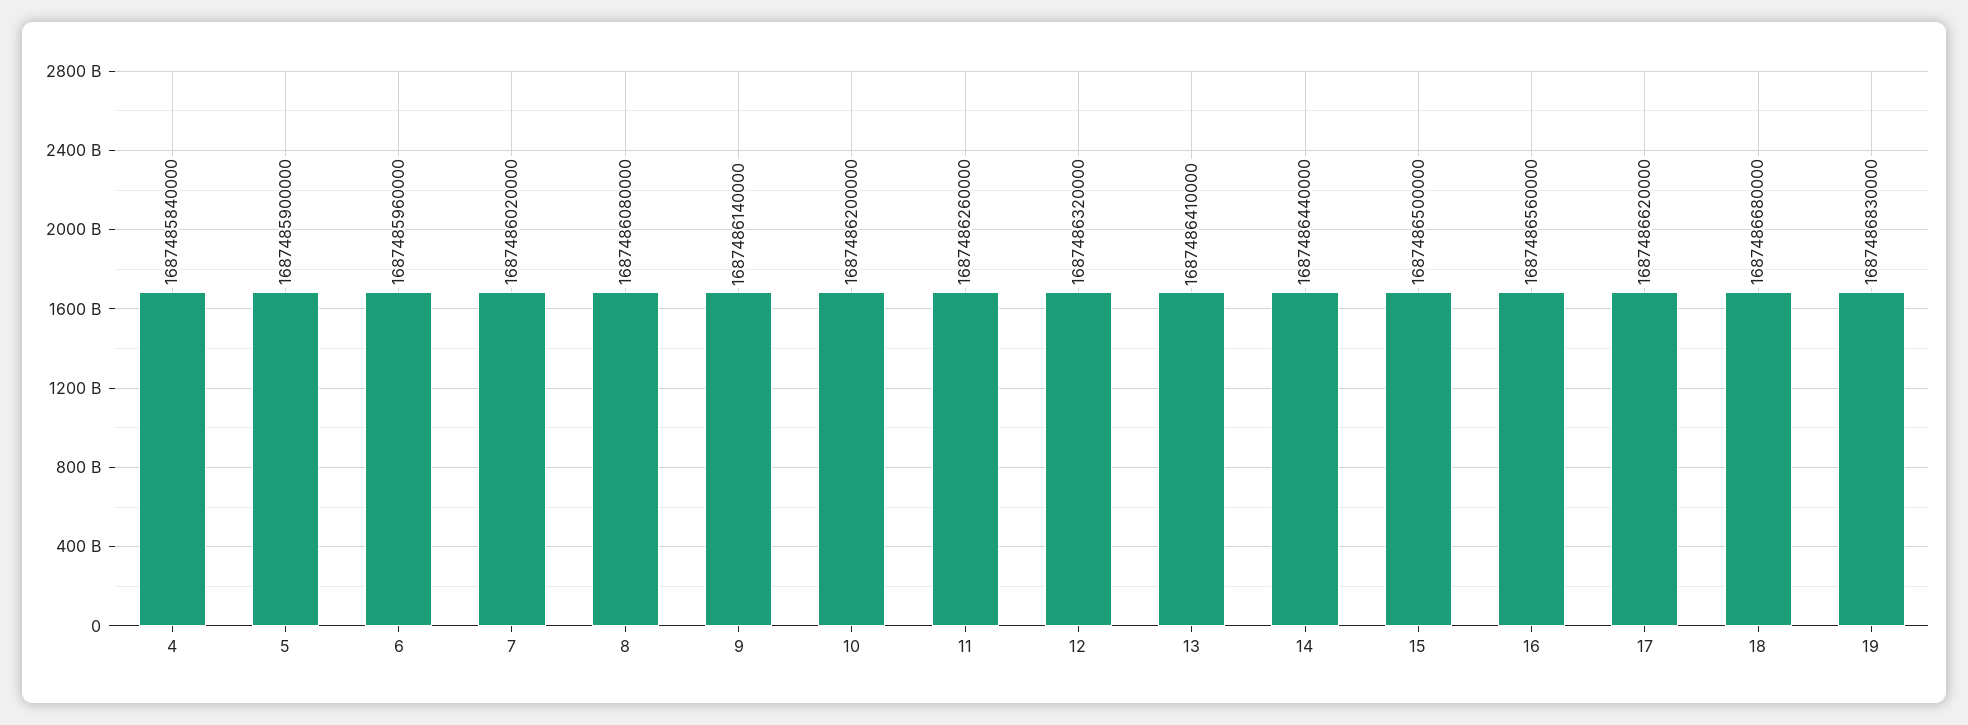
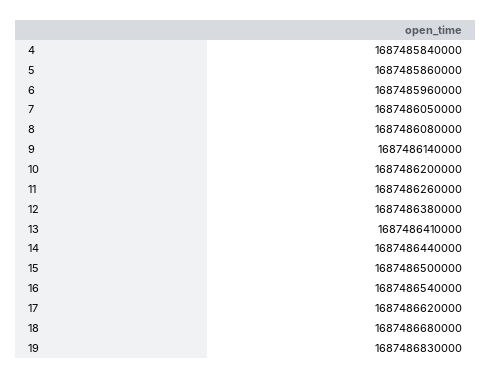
5: 1687485900000 -> 1687485860000
7: 1687486020000 -> 1687486050000
12: 1687486320000 -> 1687486380000
16: 1687486560000 -> 1687486540000

